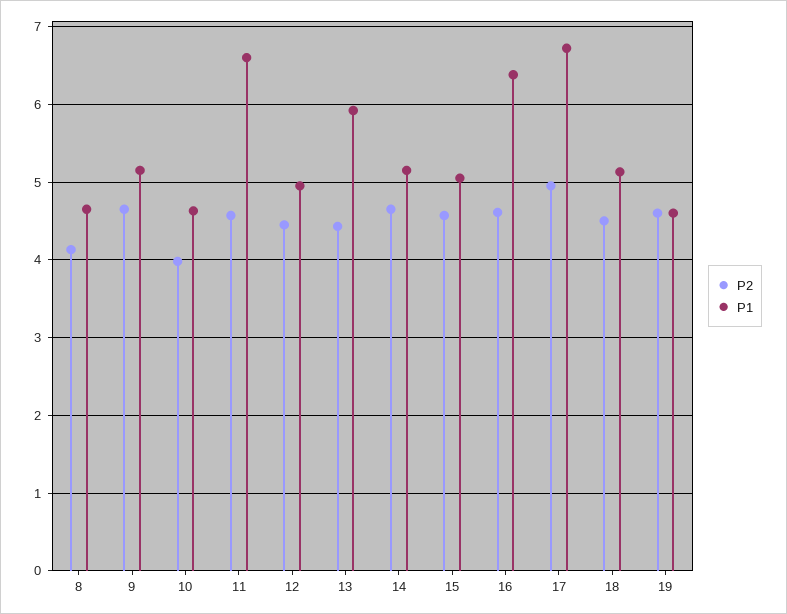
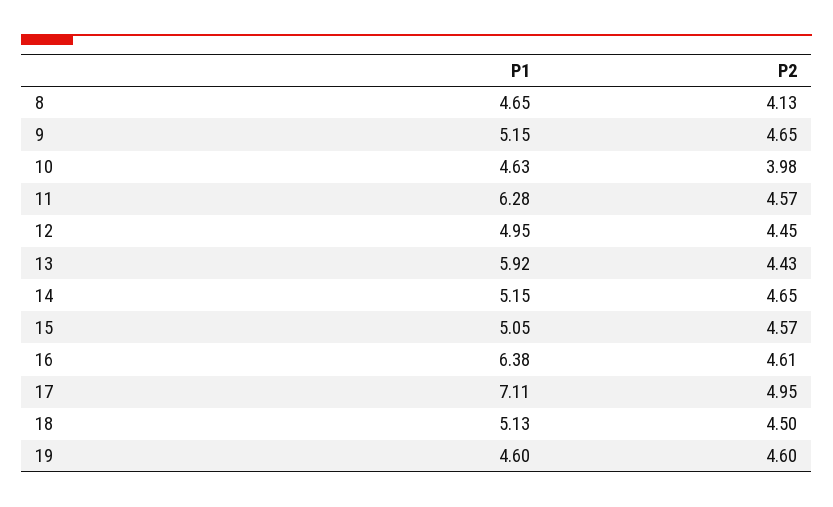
P1, 11: 6.6 -> 6.28
P1, 17: 6.7 -> 7.11

